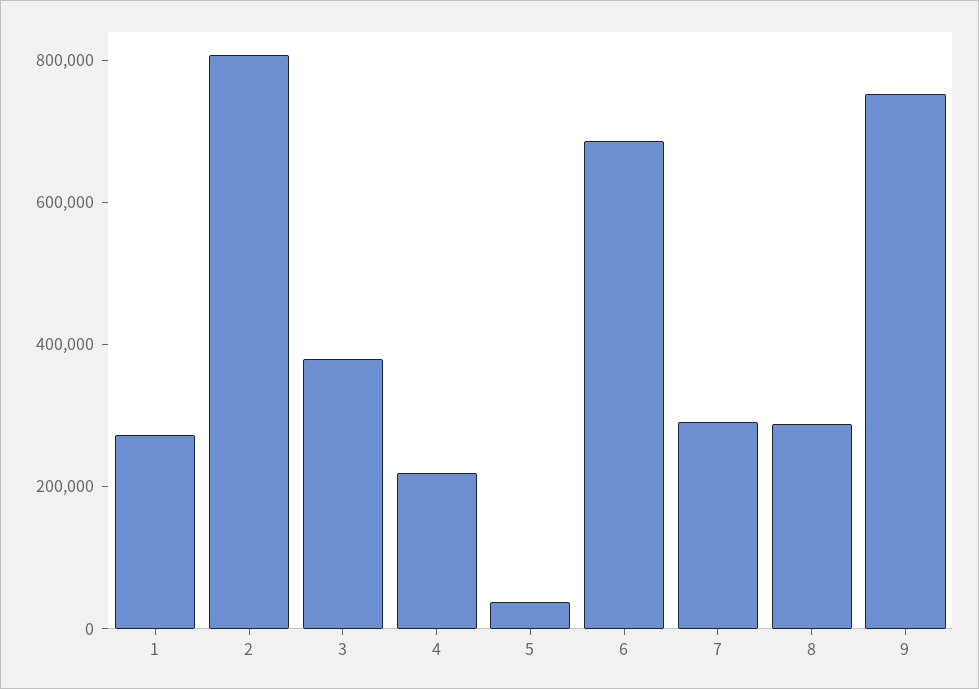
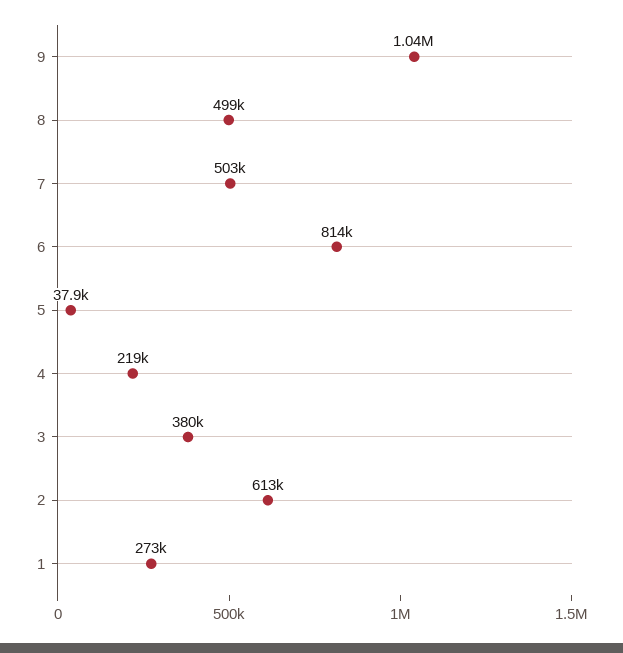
2: 800000 -> 613000
6: 700000 -> 814000
7: 300000 -> 503000
8: 300000 -> 499000
9: 750000 -> 1040000

